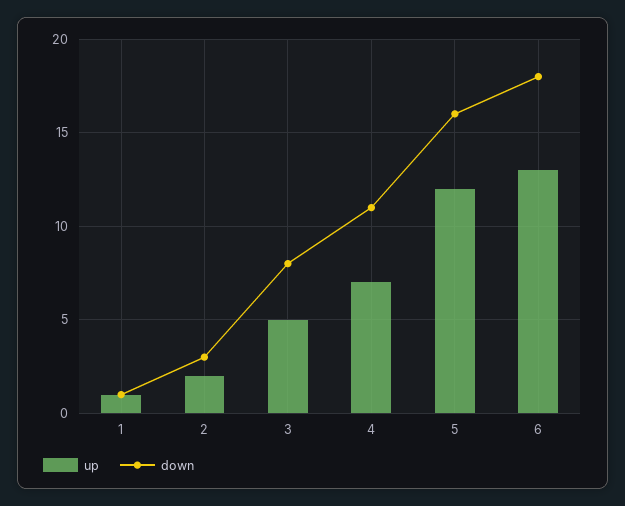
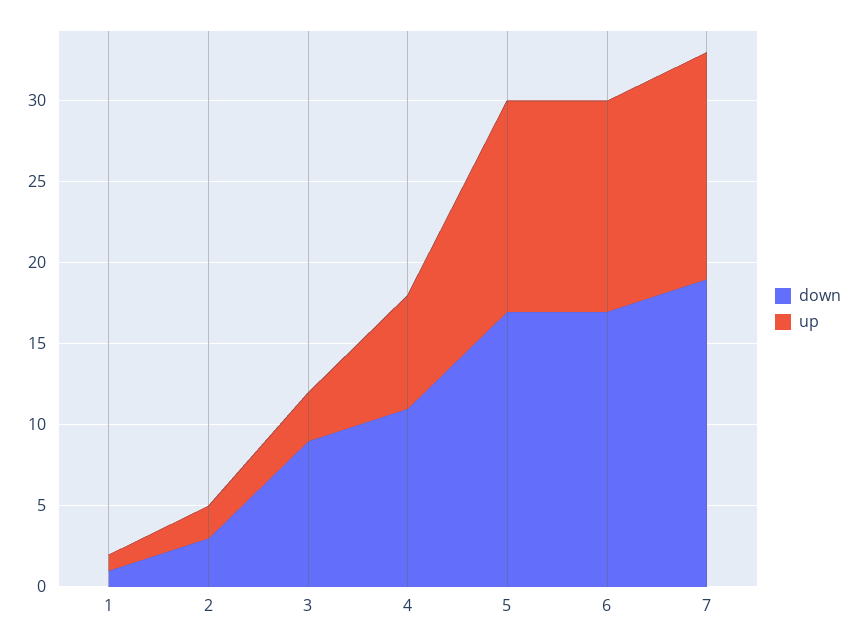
up, 3: 5 -> 3
down, 3: 8 -> 9
up, 5: 12 -> 13
down, 5: 16 -> 17
down, 6: 18 -> 17
down, 7: none -> 19
up, 7: none -> 14

